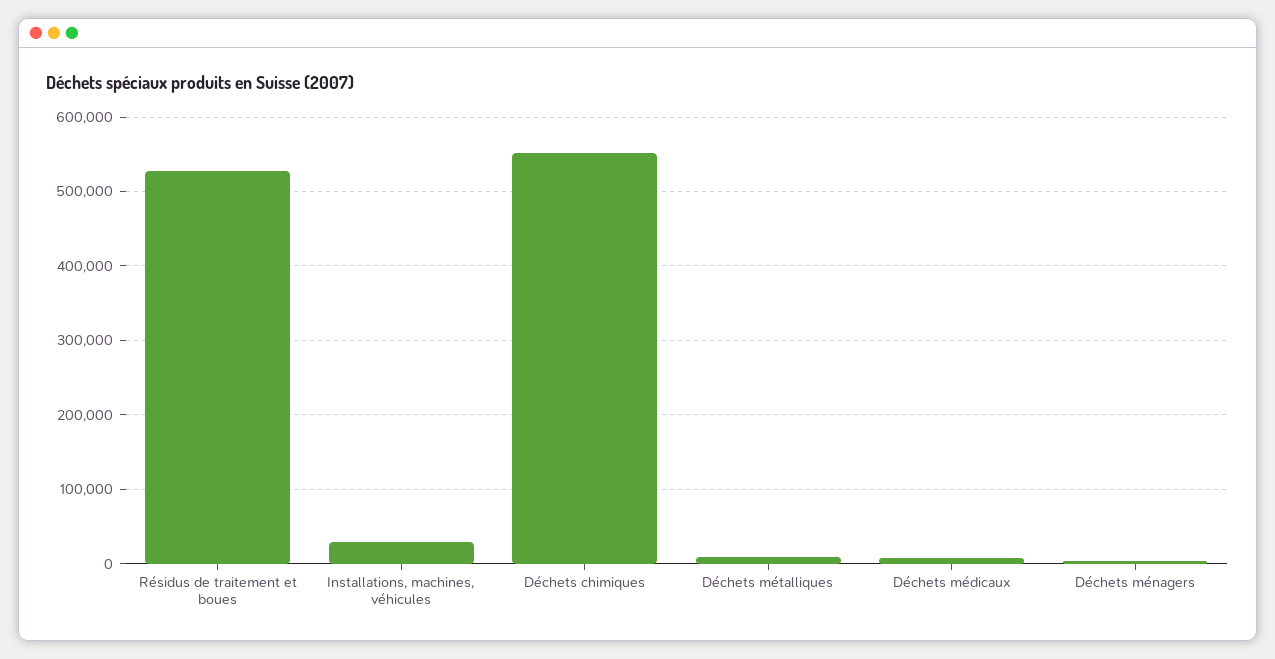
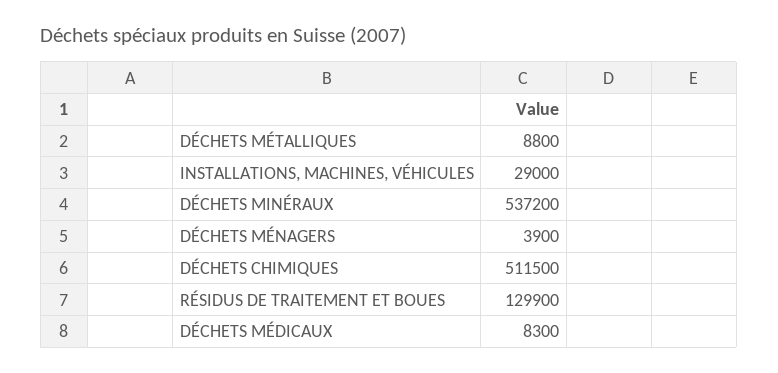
Résidus de traitement et boues: 530000 -> 129900
Déchets chimiques: 550000 -> 511500
DÉCHETS MINÉRAUX: none -> 537200

